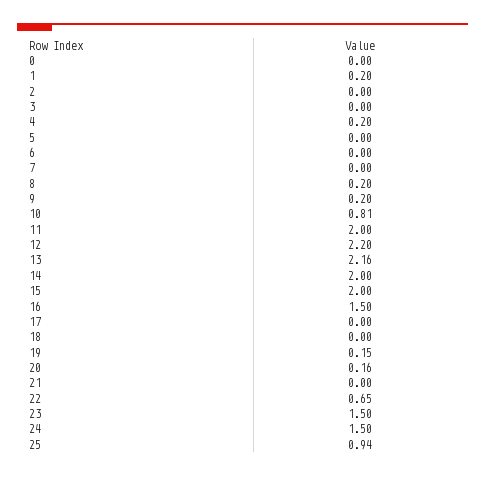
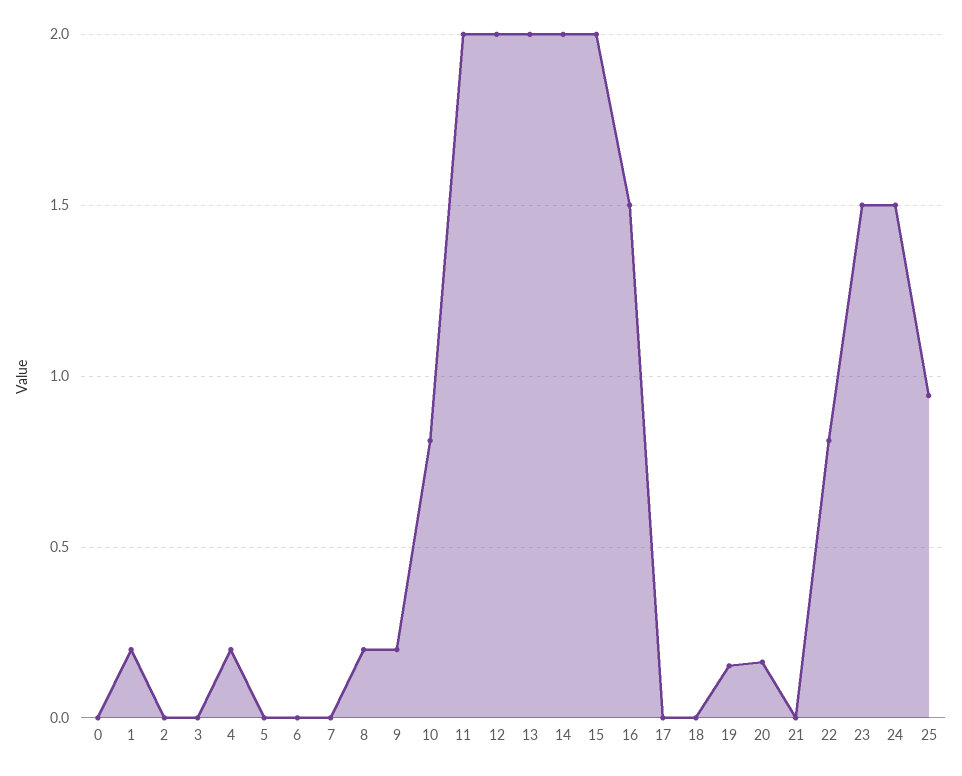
12: 2.2 -> 2
13: 2.16 -> 2
22: 0.65 -> 0.8

